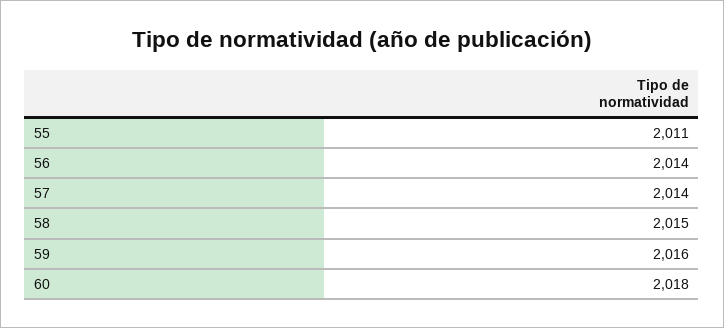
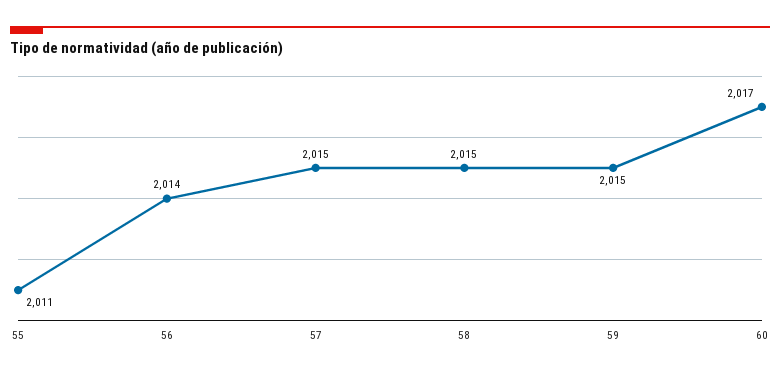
57: 2014 -> 2015
59: 2016 -> 2015
60: 2018 -> 2017

